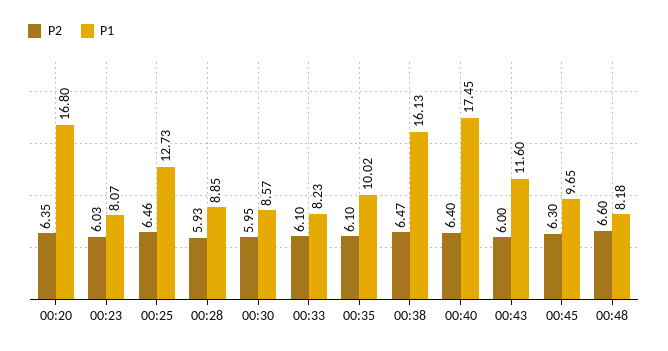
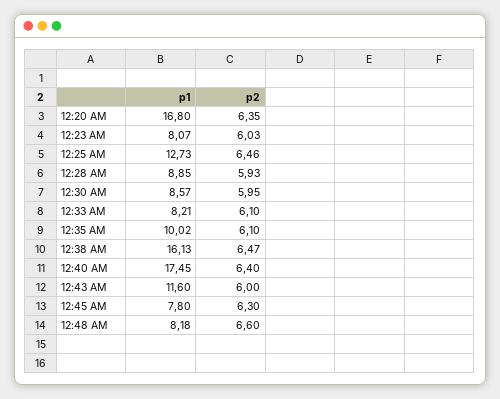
P1, 00:33: 8.23 -> 8.21
P1, 00:45: 9.65 -> 7.8

